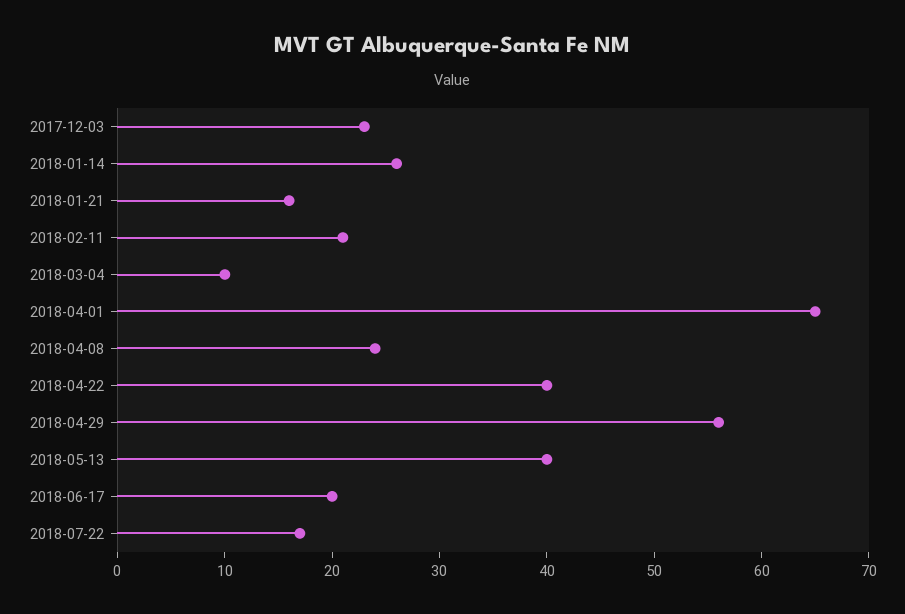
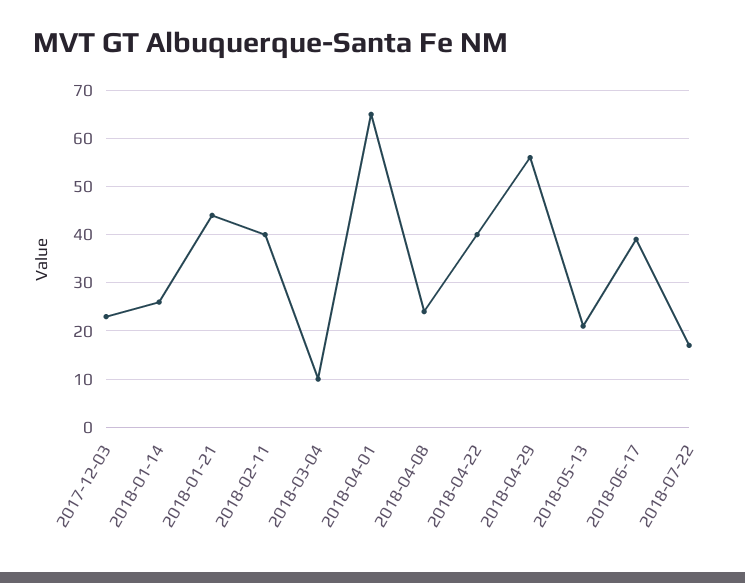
2018-01-21: 16 -> 45
2018-02-11: 21 -> 40
2018-05-13: 40 -> 20
2018-06-17: 20 -> 40

